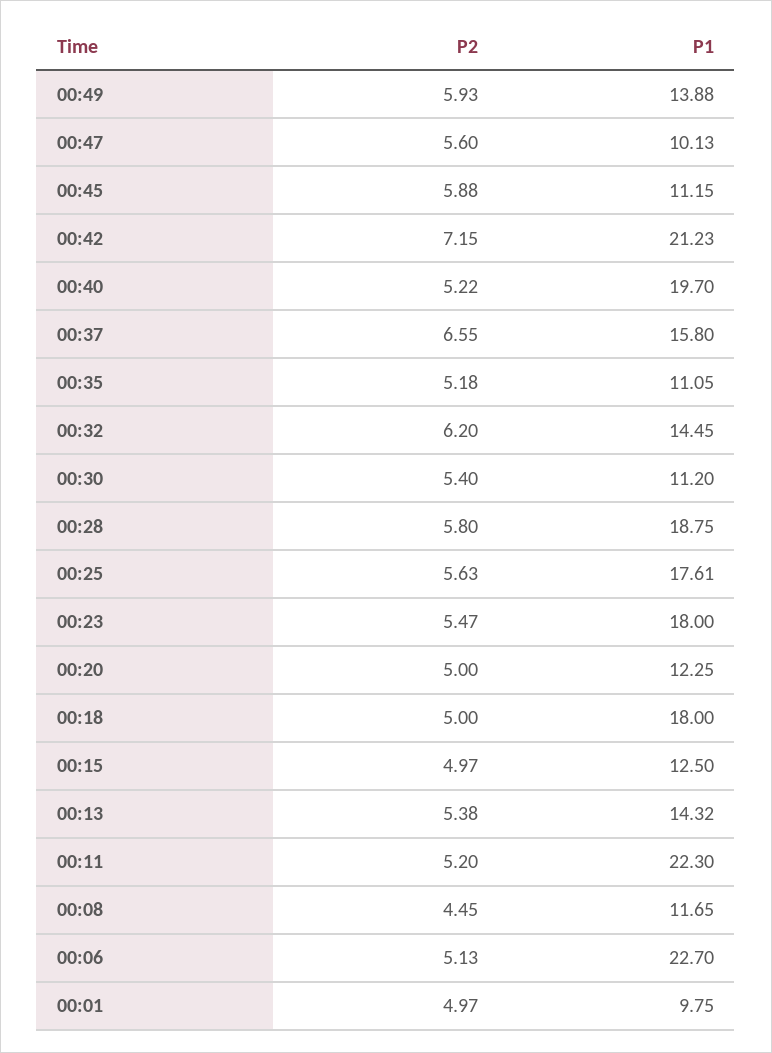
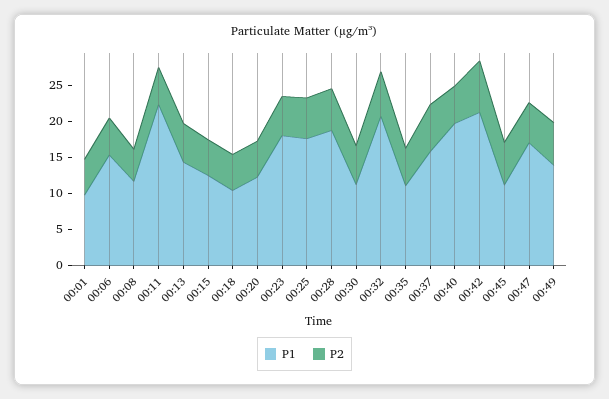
P1, 00:47: 10.13 -> 17.5
P1, 00:32: 14.45 -> 20
P1, 00:18: 18 -> 10
P1, 00:06: 22.7 -> 15

